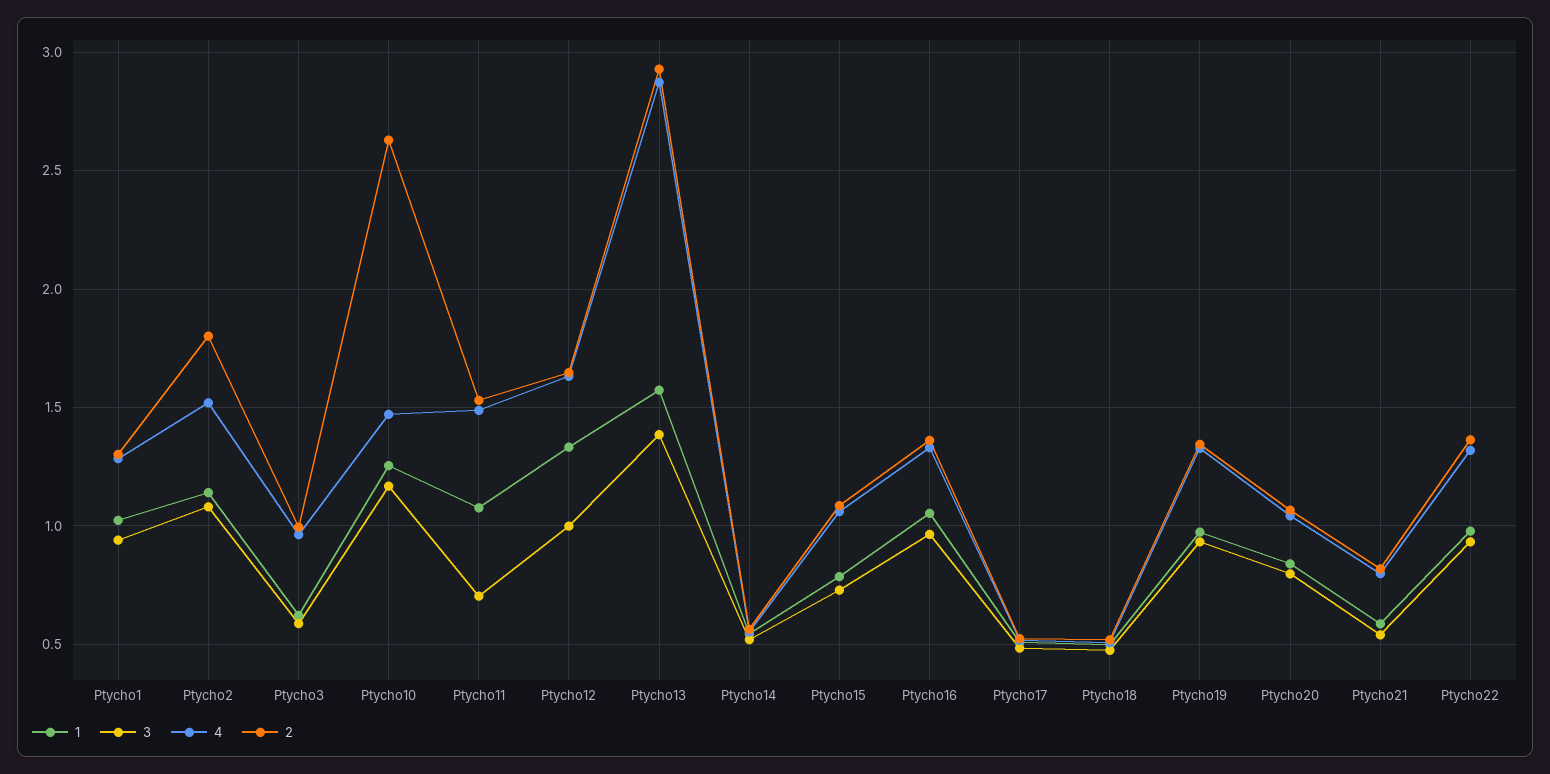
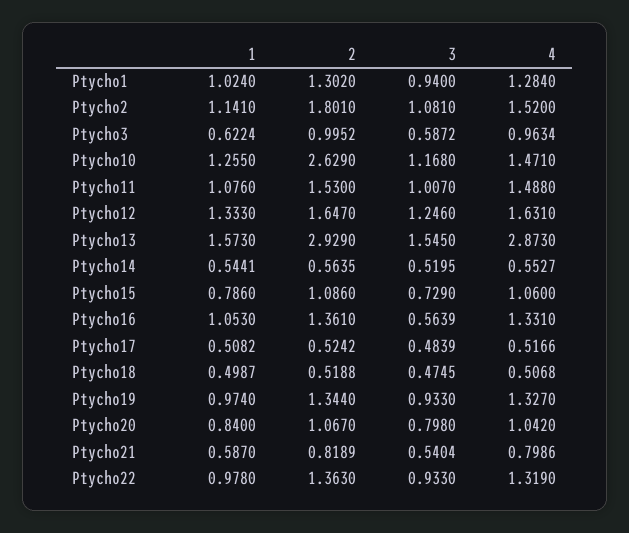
3, Ptycho11: 0.7 -> 1.007
3, Ptycho12: 1 -> 1.246
3, Ptycho13: 1.4 -> 1.545
3, Ptycho16: 0.95 -> 0.5639

